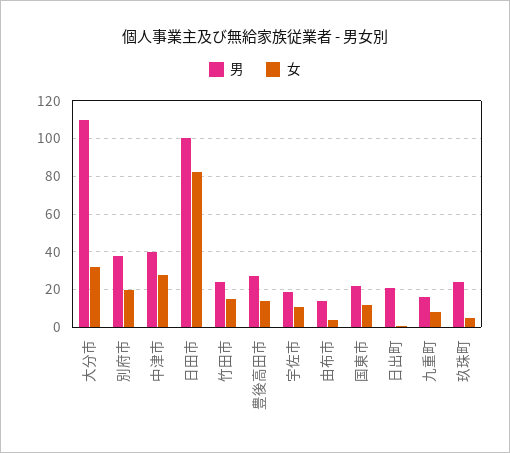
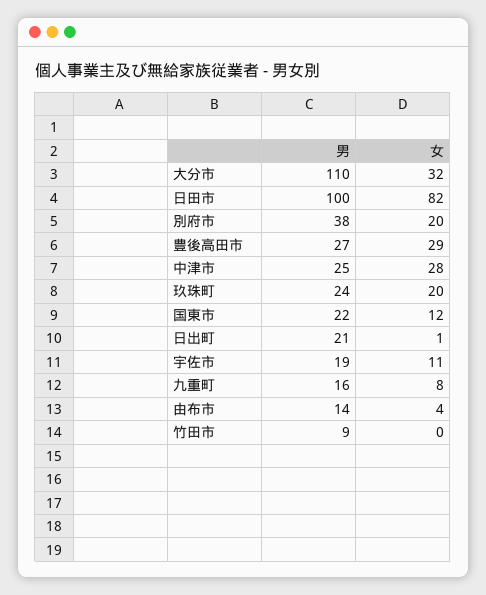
男, 中津市: 40 -> 25
男, 竹田市: 25 -> 9
女, 竹田市: 15 -> 0
女, 豊後高田市: 15 -> 29
女, 玖珠町: 5 -> 20

